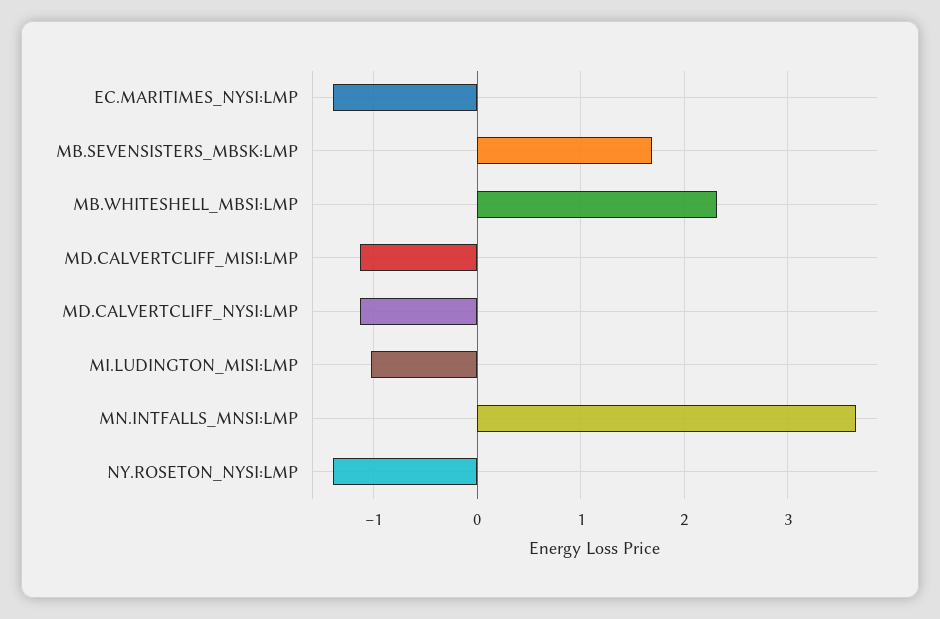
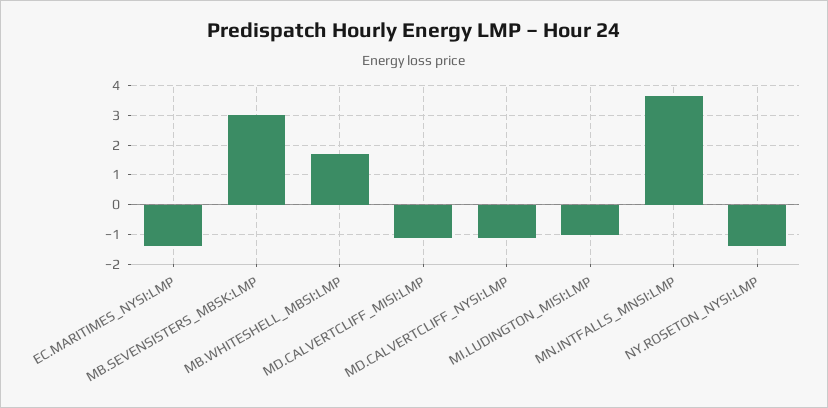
MB.SEVENSISTERS_MBSK:LMP: 1.7 -> 3
MB.WHITESHELL_MBSI:LMP: 2.3 -> 1.75

